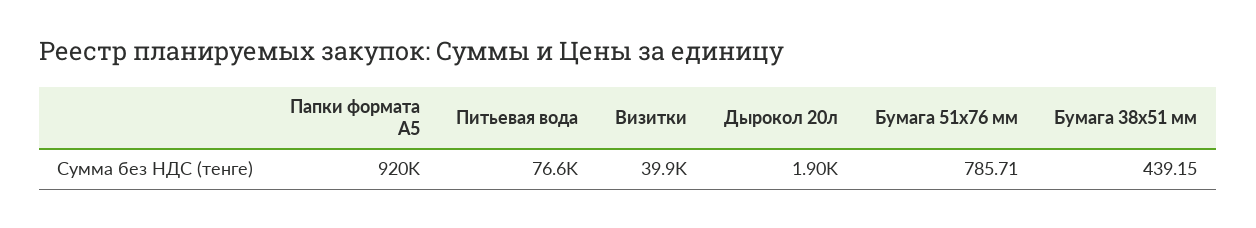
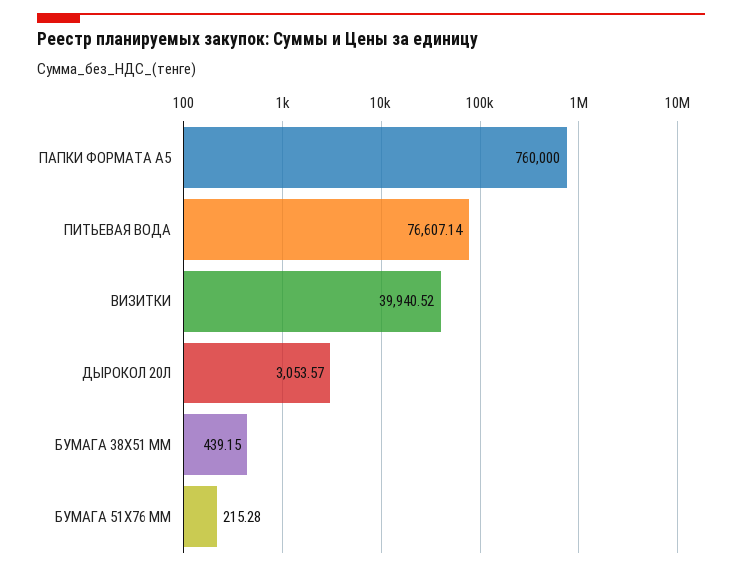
Папки формата А5: 920000 -> 760000
Дырокол 20л: 1900 -> 3053.57
Бумага 51х76 мм: 785.71 -> 215.28

